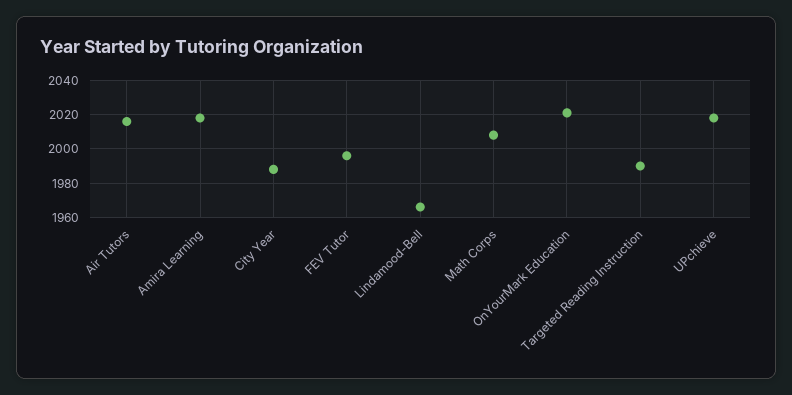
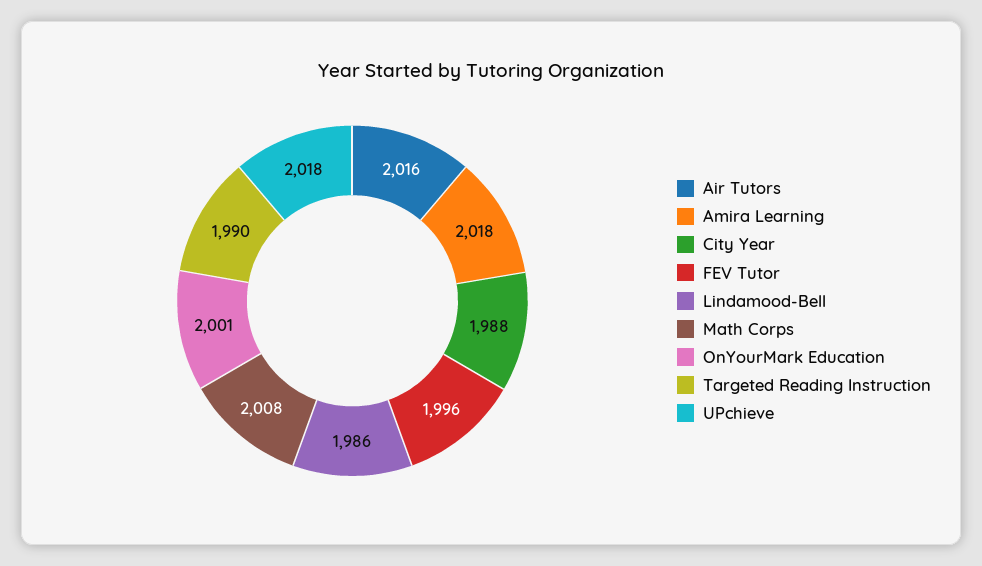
Lindamood-Bell: 1965 -> 1986
OnYourMark Education: 2020 -> 2001

